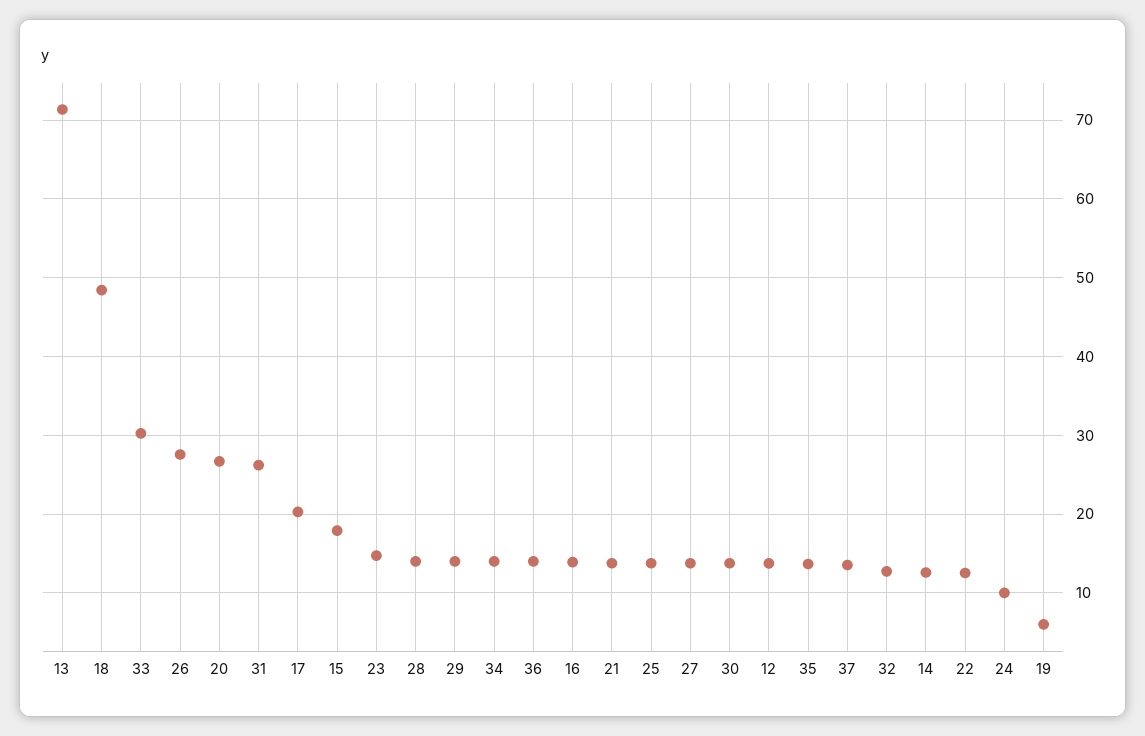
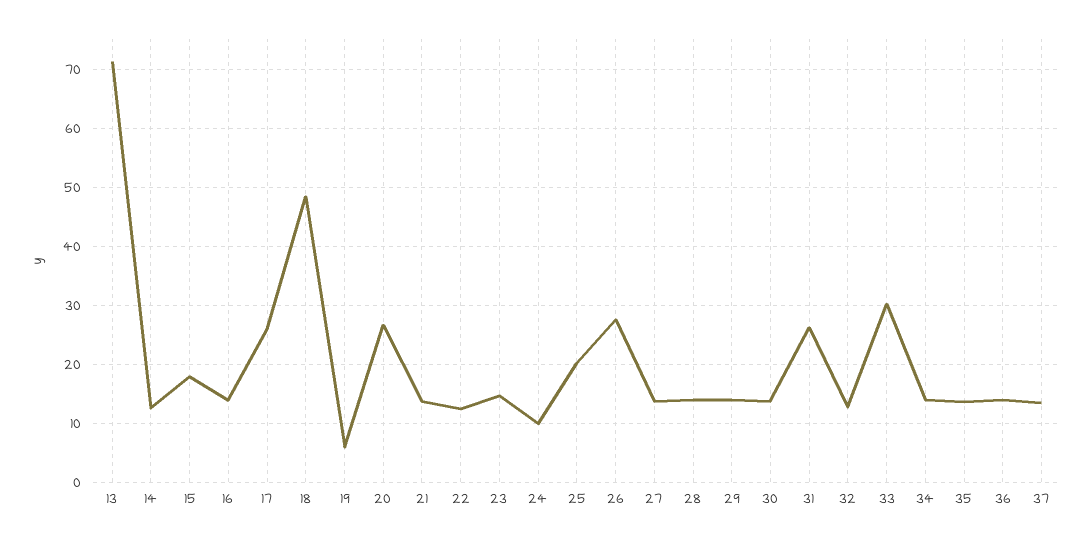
17: 20 -> 26
25: 14 -> 20
12: 14 -> none

